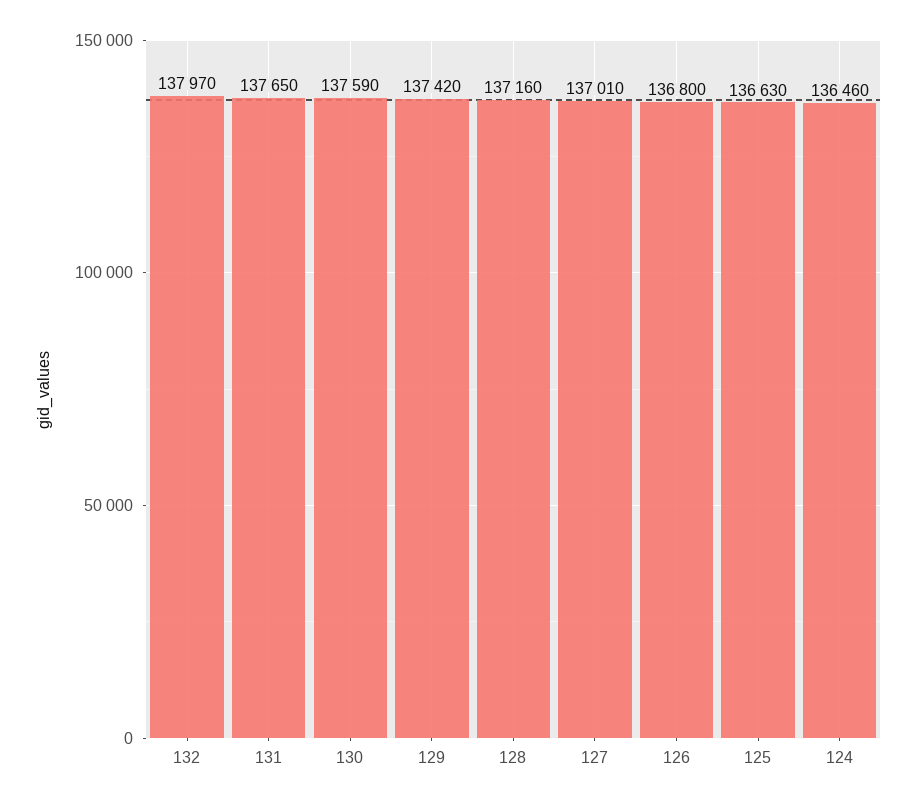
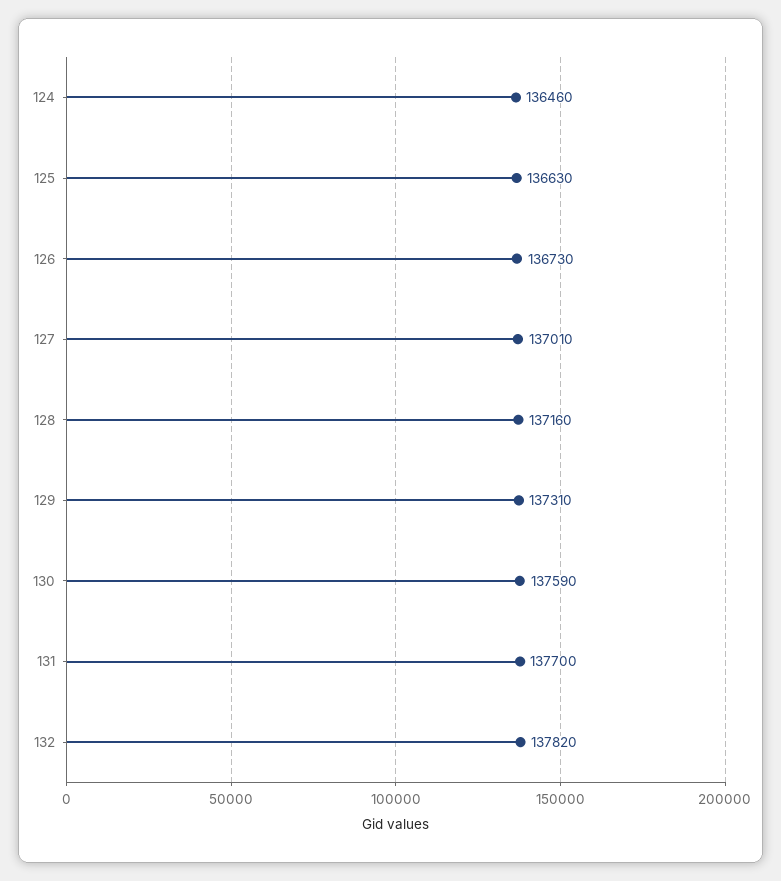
132: 137970 -> 137820
131: 137650 -> 137700
129: 137420 -> 137310
126: 136800 -> 136730

